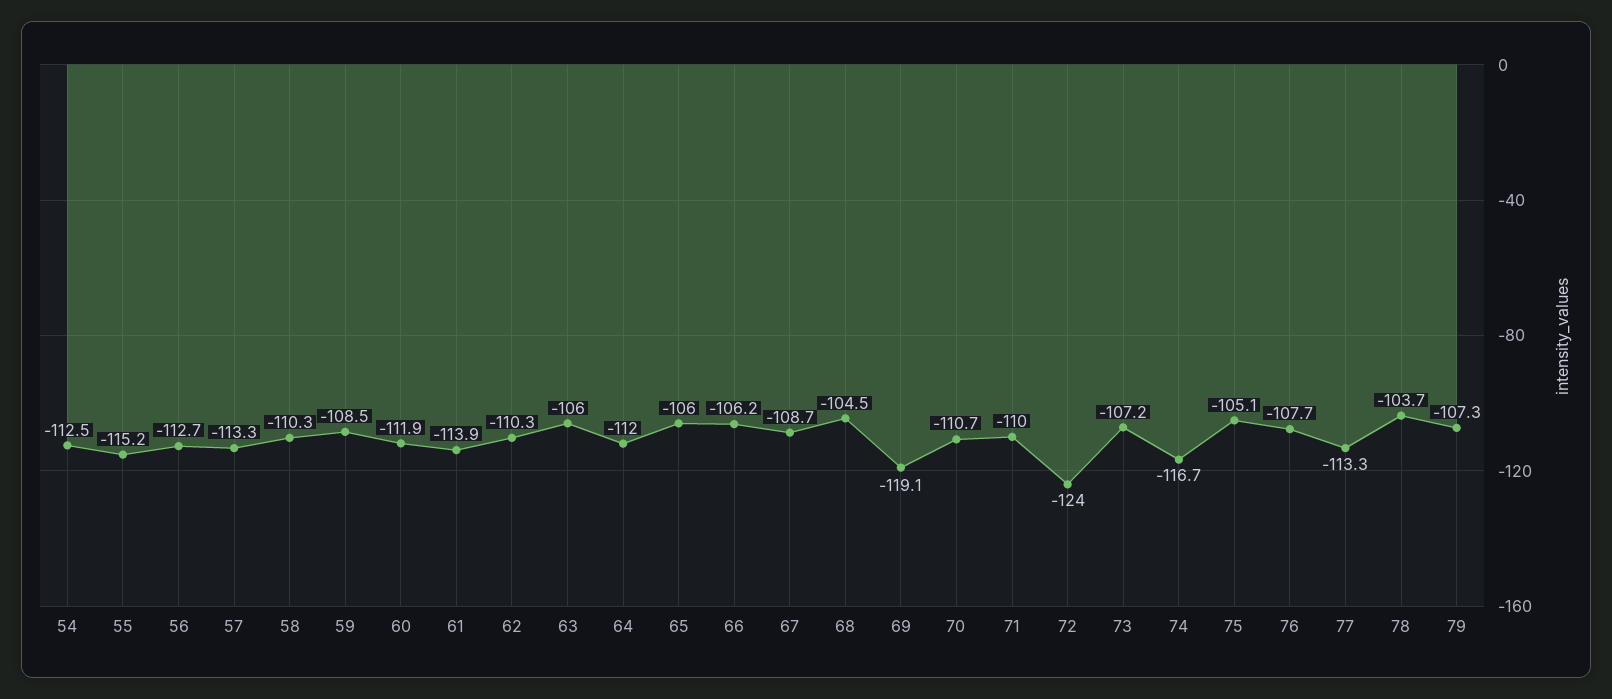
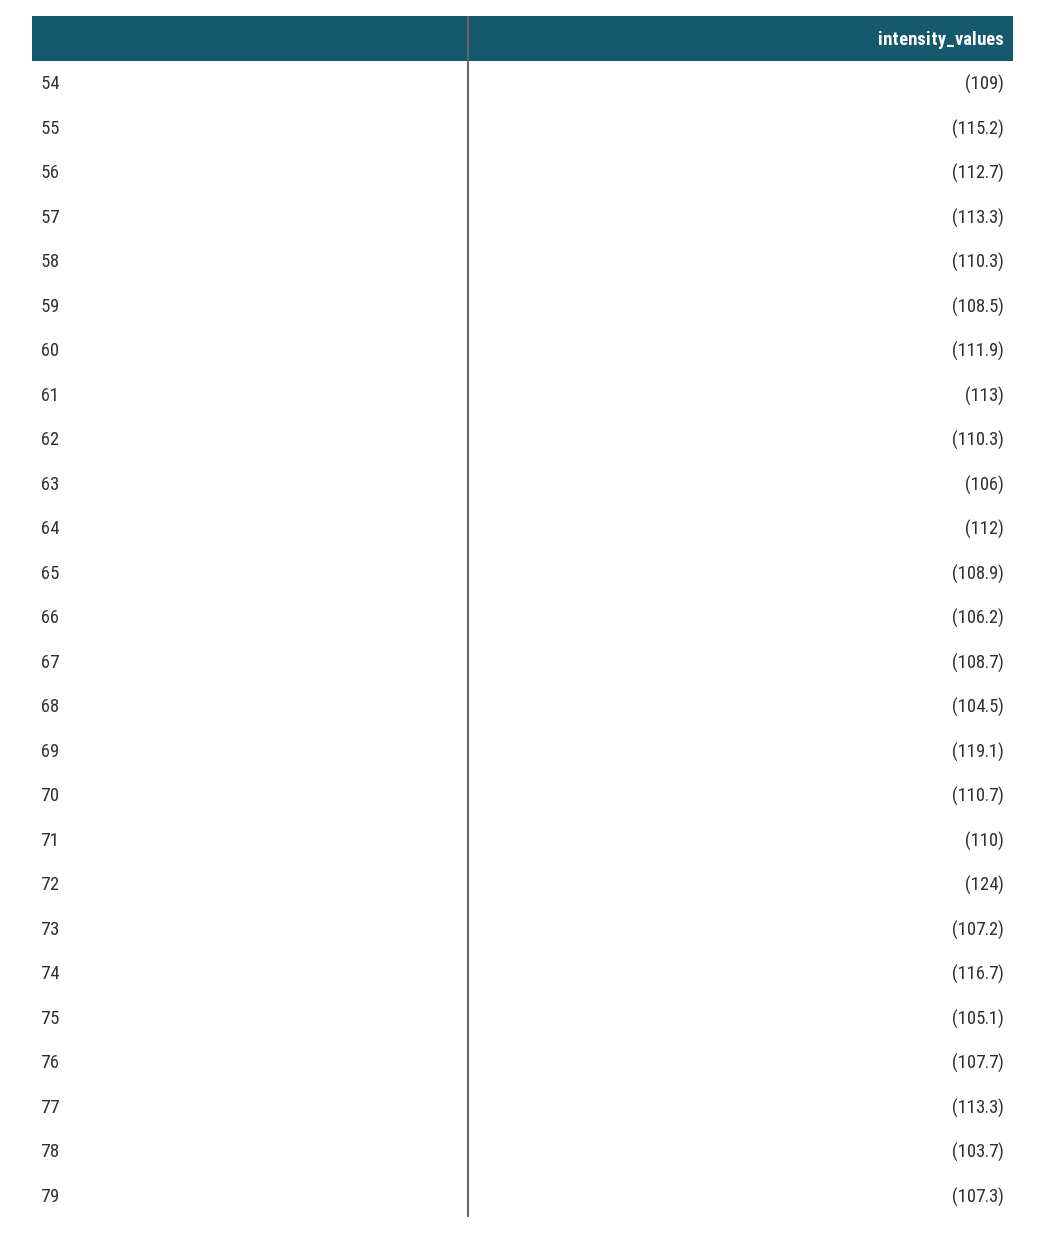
54: -112.5 -> -109
61: -113.9 -> -113
65: -106 -> -108.9

